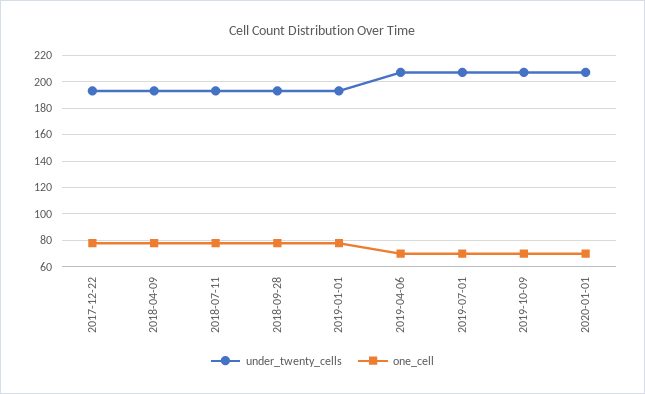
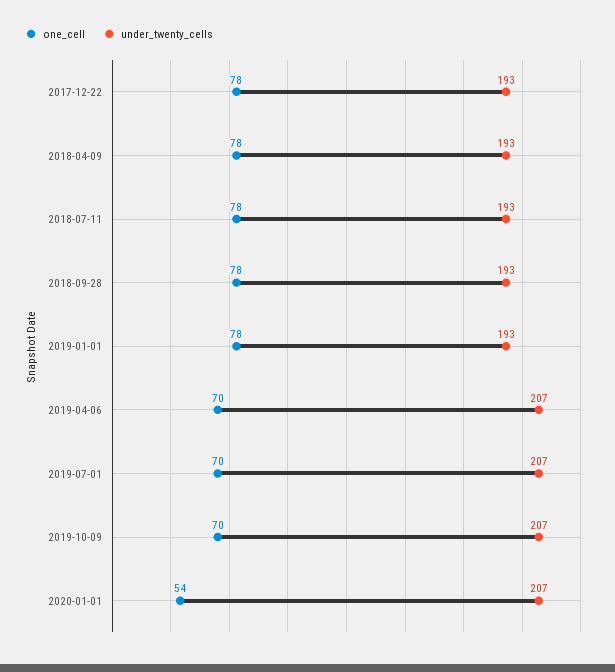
one_cell, 2020-01-01: 70 -> 54

